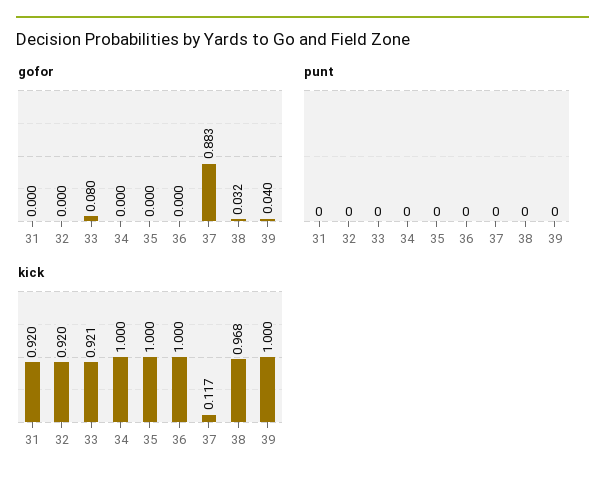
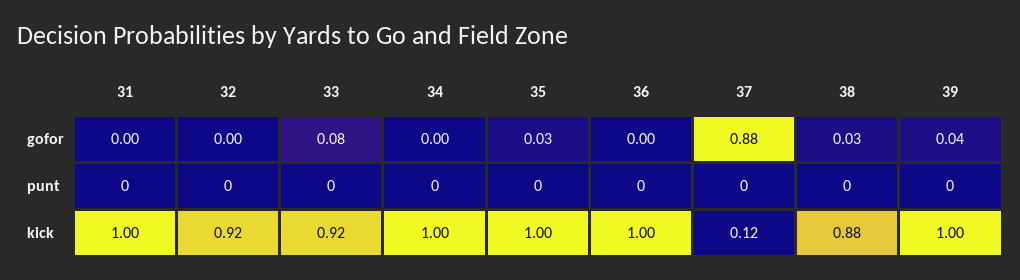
gofor, 35: 0 -> 0.03
kick, 31: 0.92 -> 1
kick, 38: 0.968 -> 0.88

